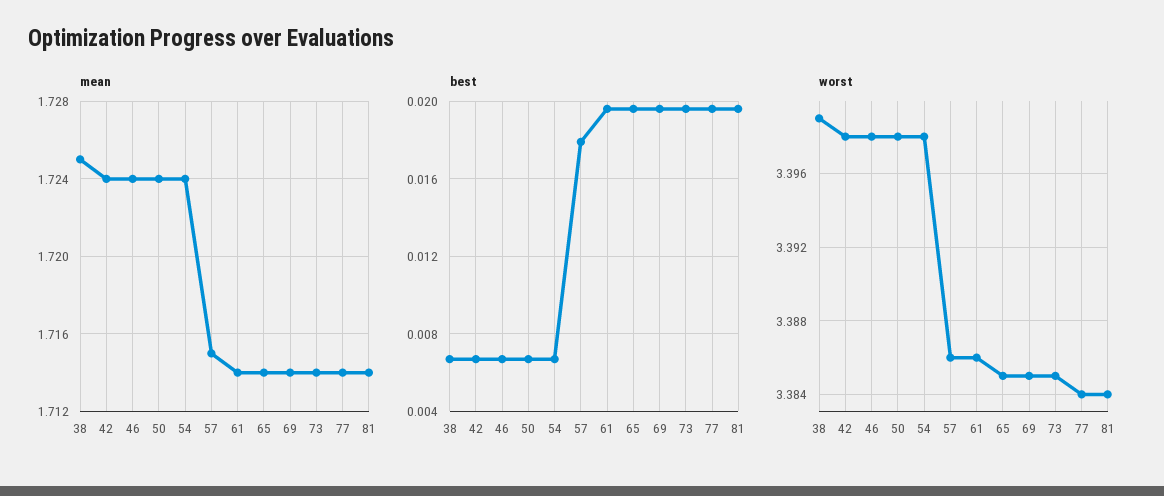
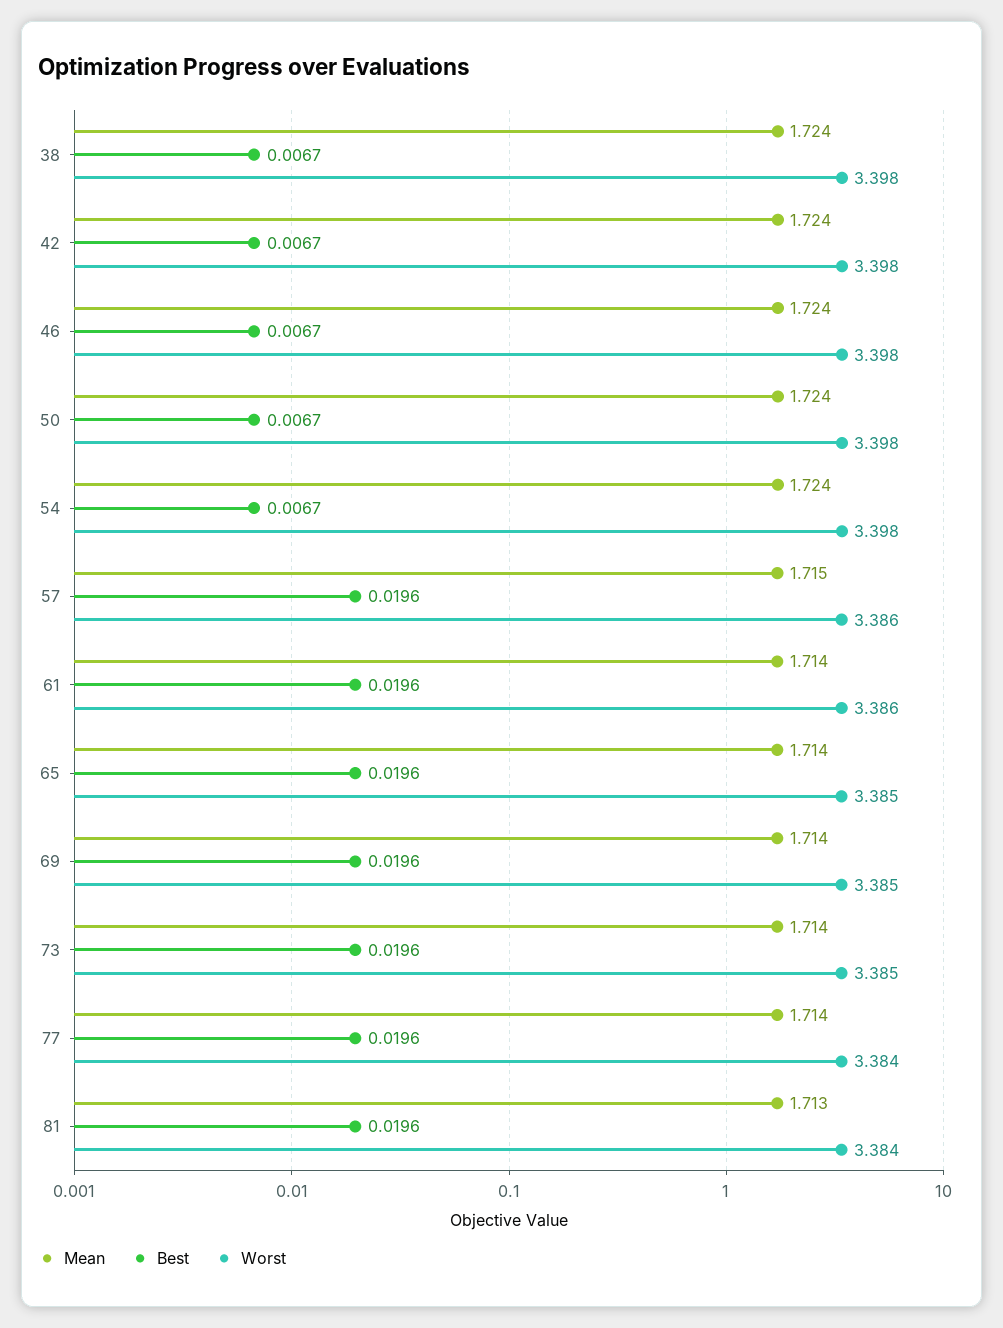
mean, 38: 1.725 -> 1.724
mean, 81: 1.714 -> 1.713
best, 57: 0.018 -> 0.0196
worst, 38: 3.399 -> 3.398

